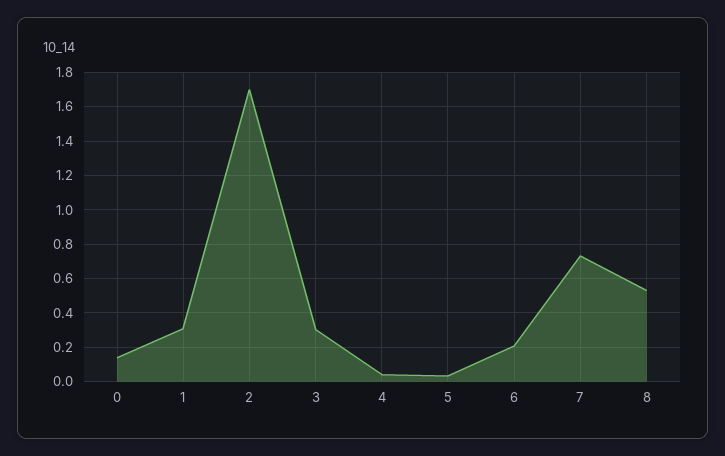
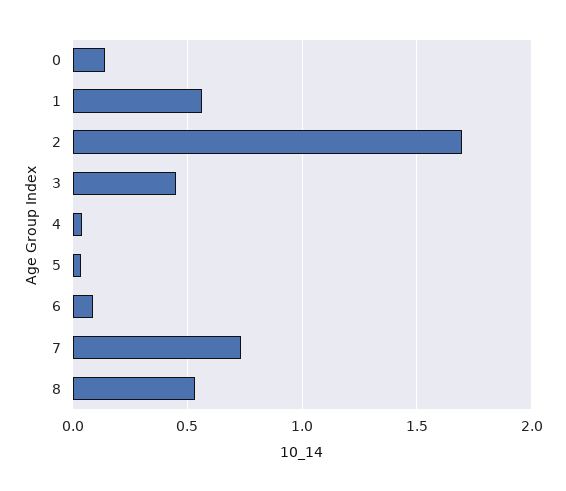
1: 0.3 -> 0.55
3: 0.3 -> 0.45
6: 0.2 -> 0.1

